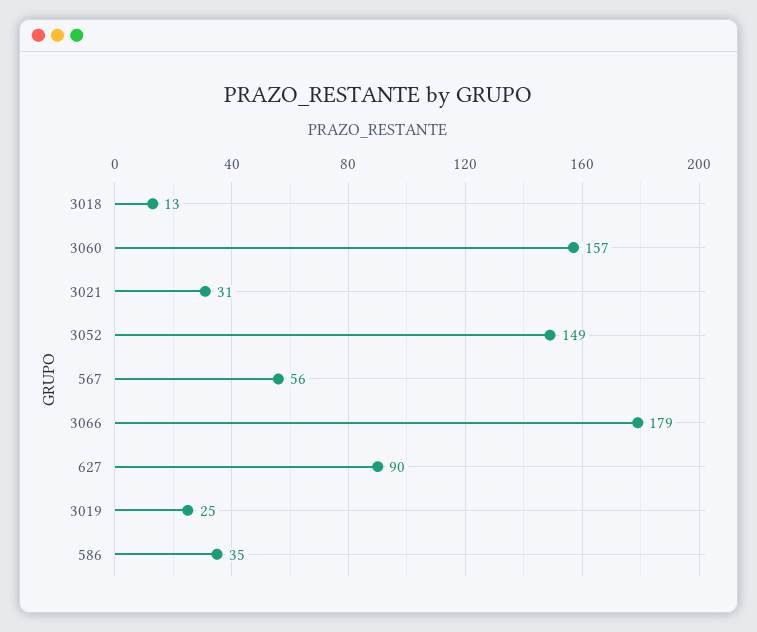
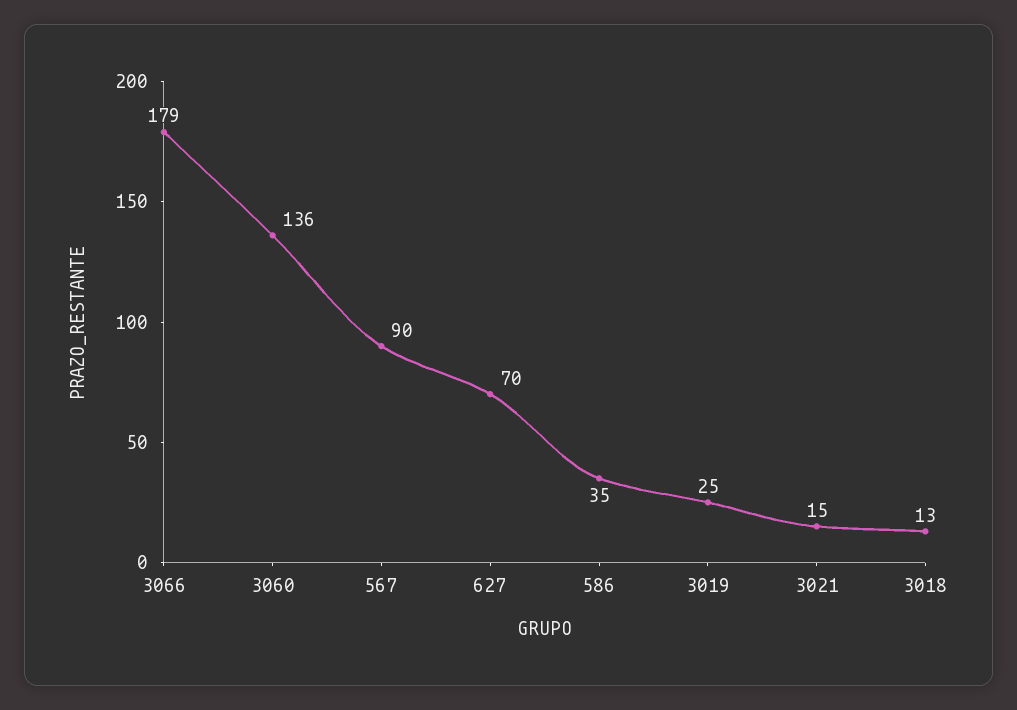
3060: 157 -> 136
3021: 31 -> 15
3052: 149 -> none
567: 56 -> 90
627: 90 -> 70

